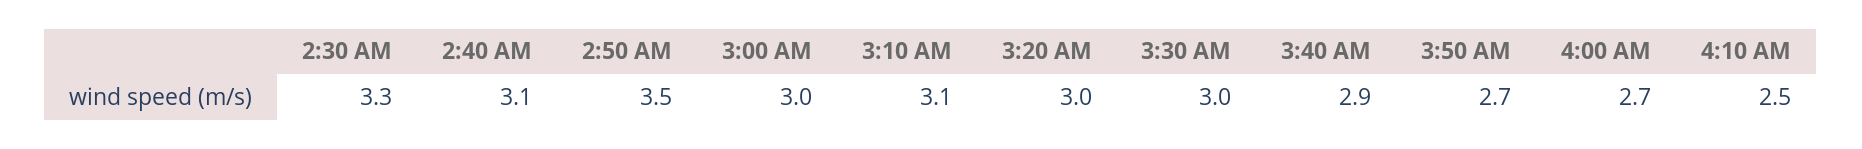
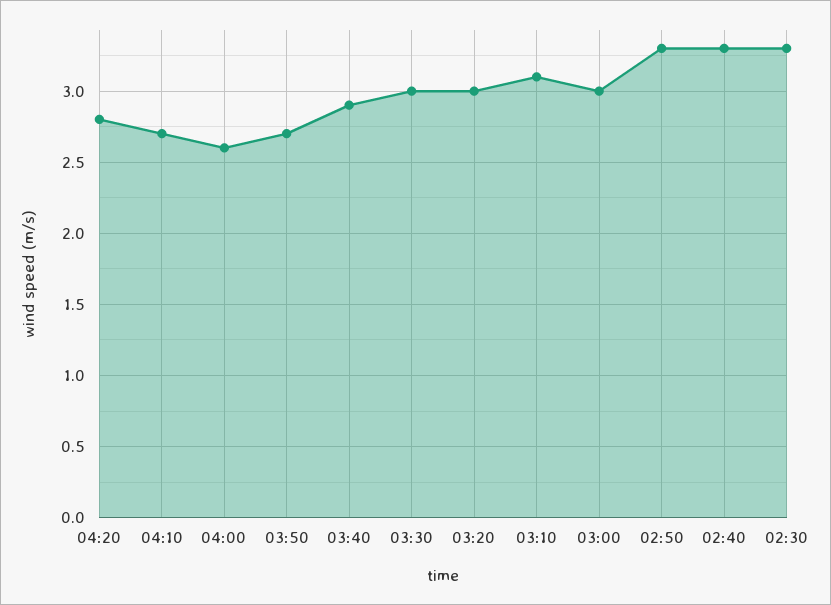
2:40 AM: 3.1 -> 3.3
2:50 AM: 3.5 -> 3.3
4:00 AM: 2.7 -> 2.6
4:10 AM: 2.5 -> 2.7
04:20: none -> 2.8

